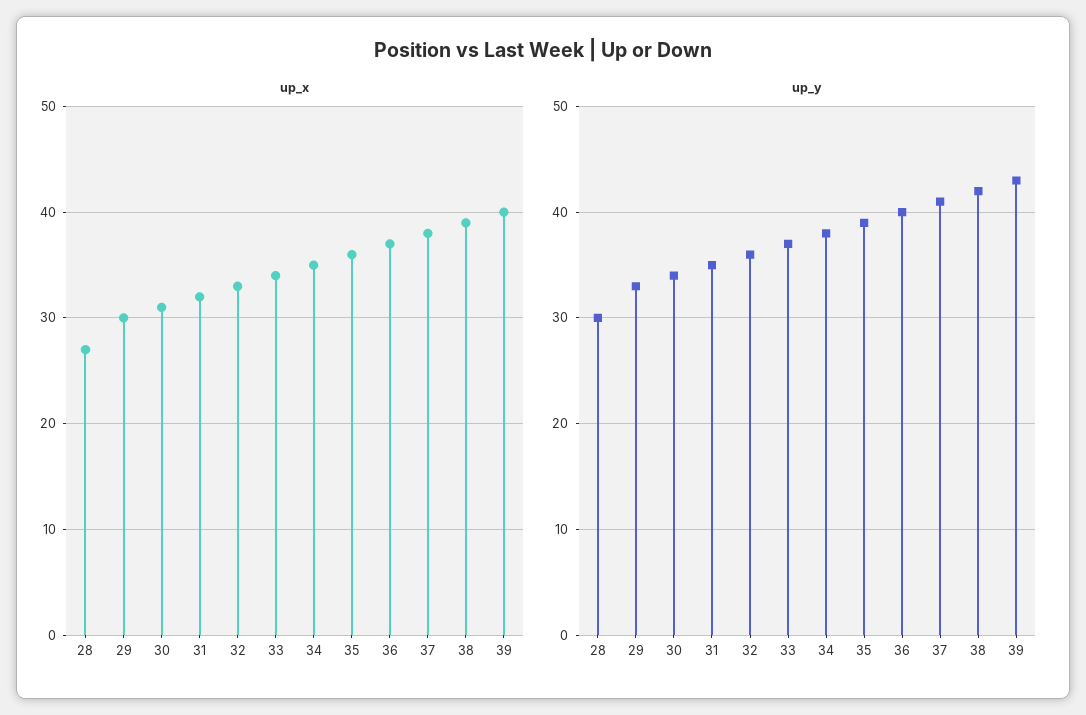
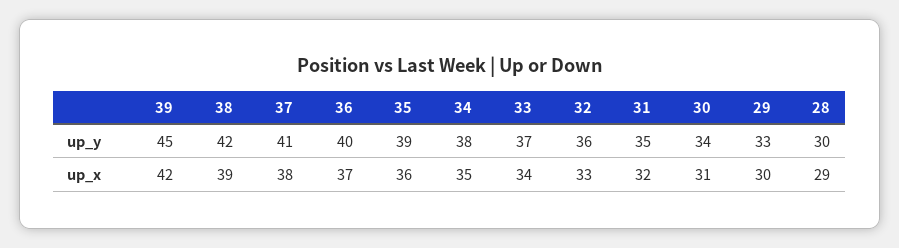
up_x, 28: 27 -> 29
up_x, 39: 40 -> 42
up_y, 39: 43 -> 45

